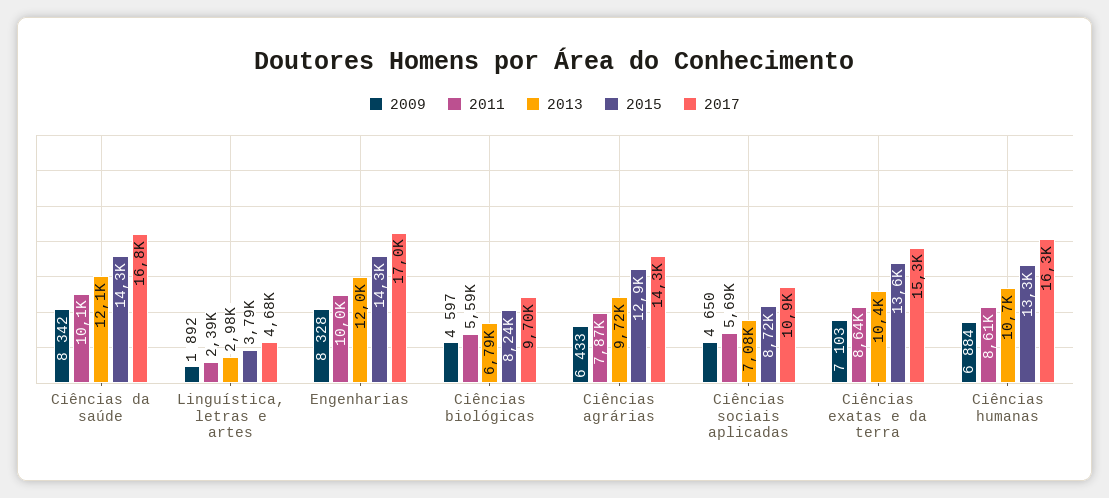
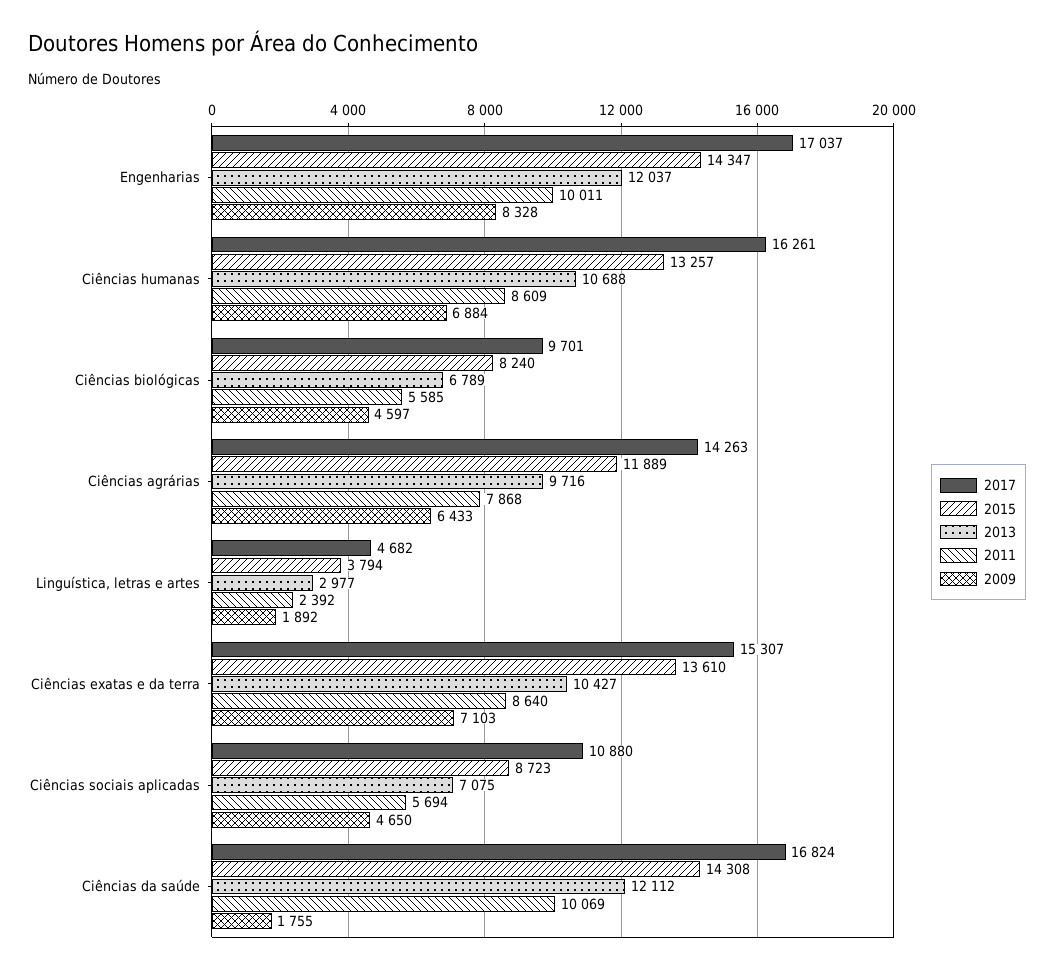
2009, Ciências da saúde: 8342 -> 1755
2015, Ciências agrárias: 12900 -> 11889

